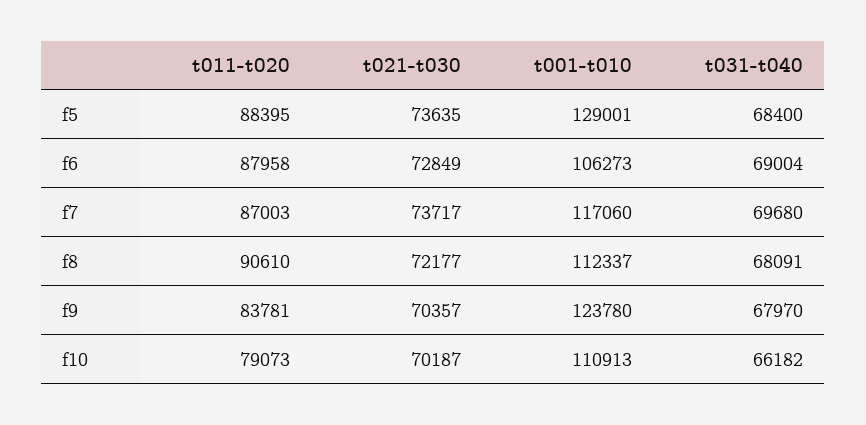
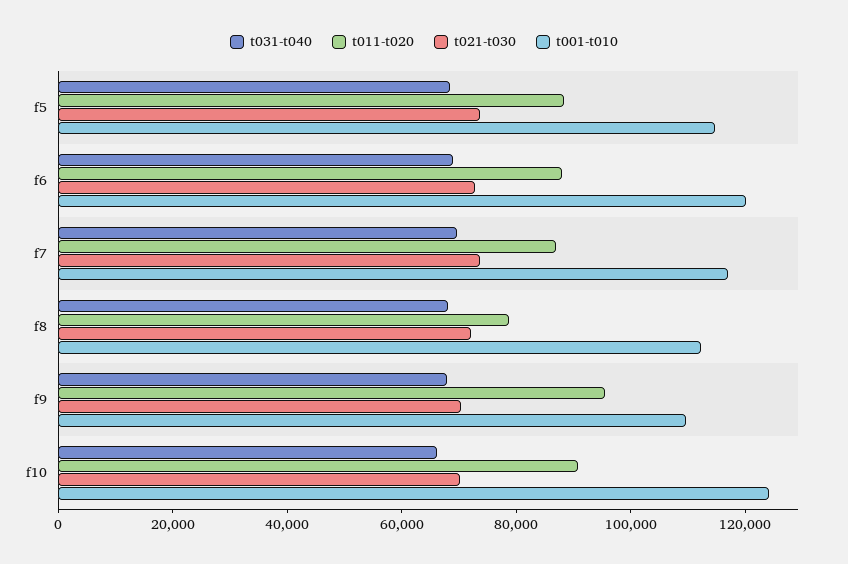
t001-t010, f5: 129001 -> 115000
t001-t010, f6: 106273 -> 120000
t011-t020, f8: 90610 -> 80000
t011-t020, f9: 83781 -> 95000
t001-t010, f9: 123780 -> 110000
t011-t020, f10: 79073 -> 90000
t001-t010, f10: 110913 -> 125000

